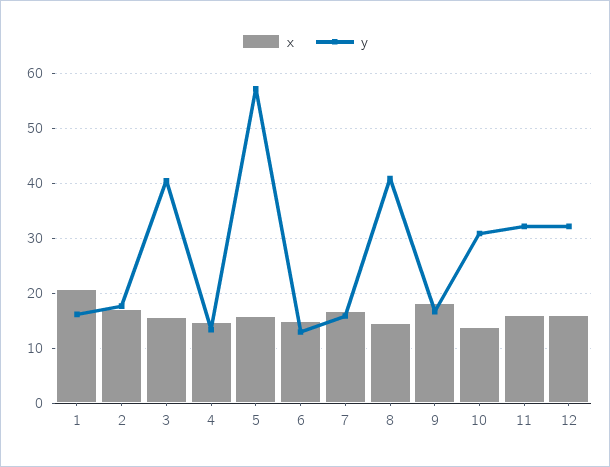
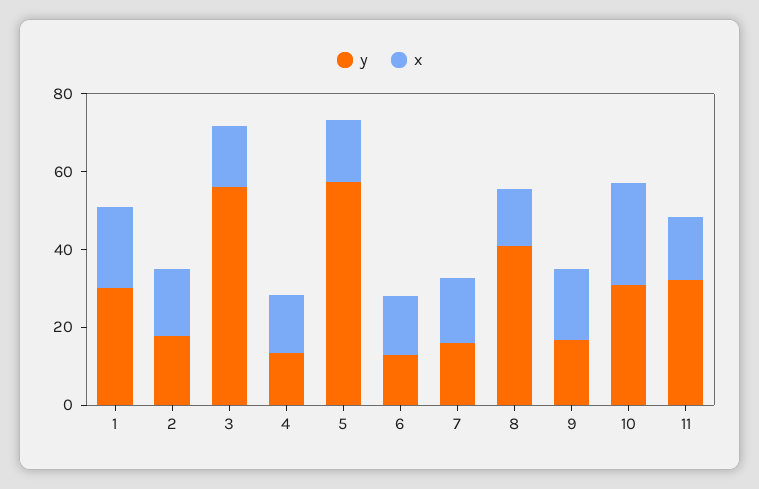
y, 1: 16 -> 30
y, 3: 40 -> 55
x, 10: 14 -> 25
x, 12: 16 -> none
y, 12: 32 -> none

